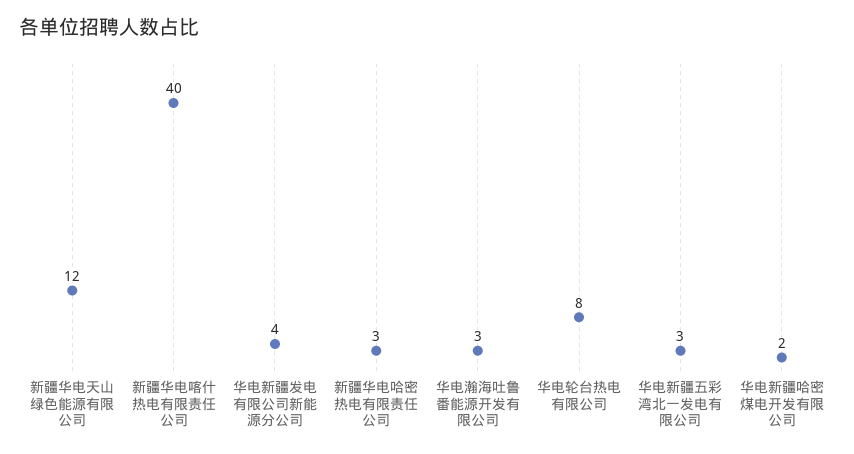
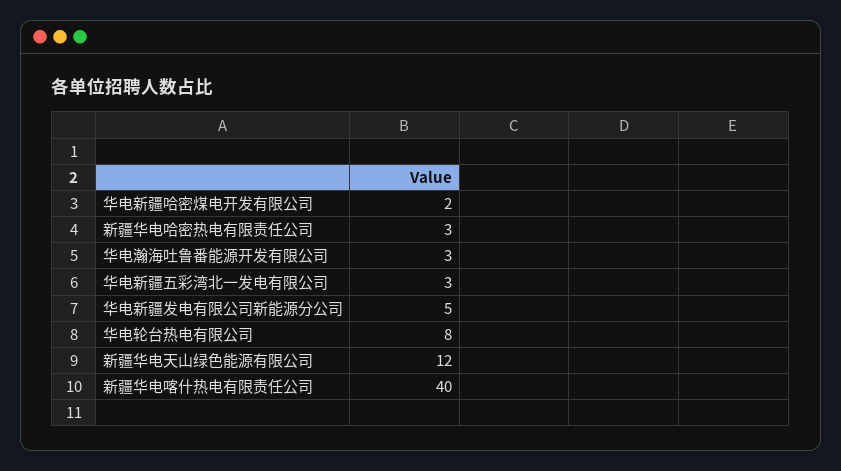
华电新疆发电有限公司新能源分公司: 4 -> 5

